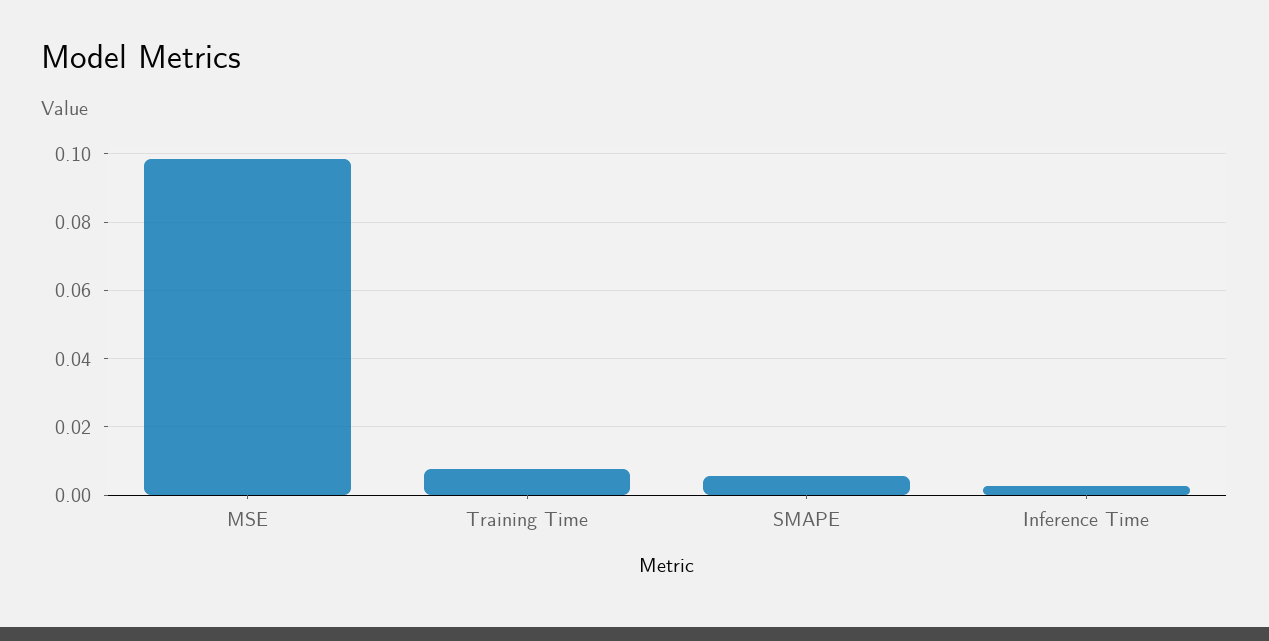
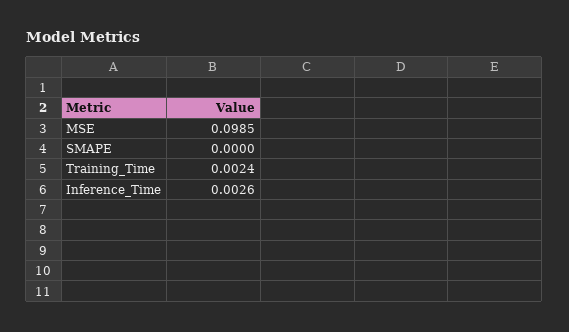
Training Time: 0.008 -> 0.0024
SMAPE: 0.006 -> 0

